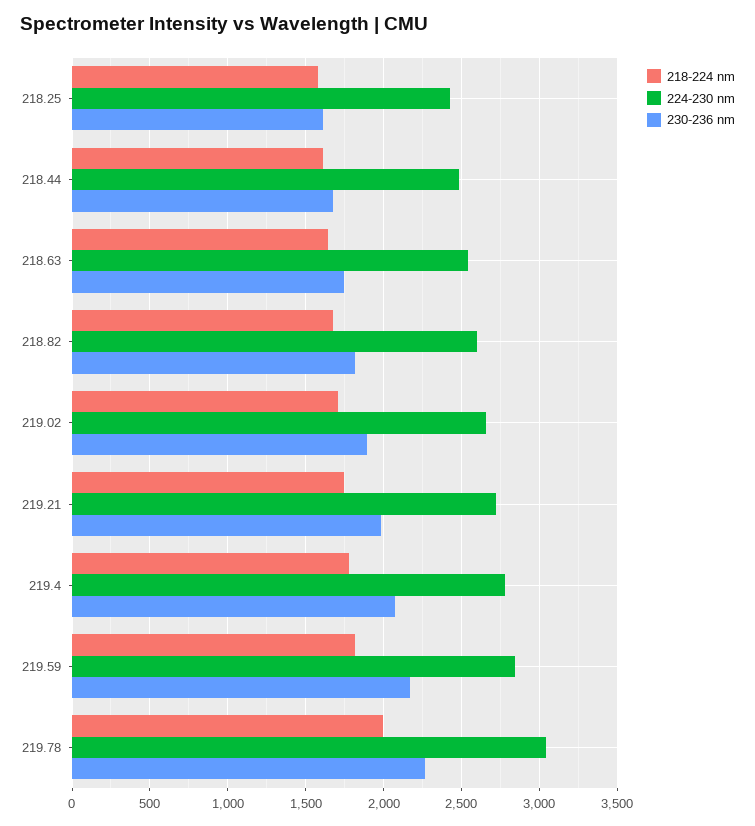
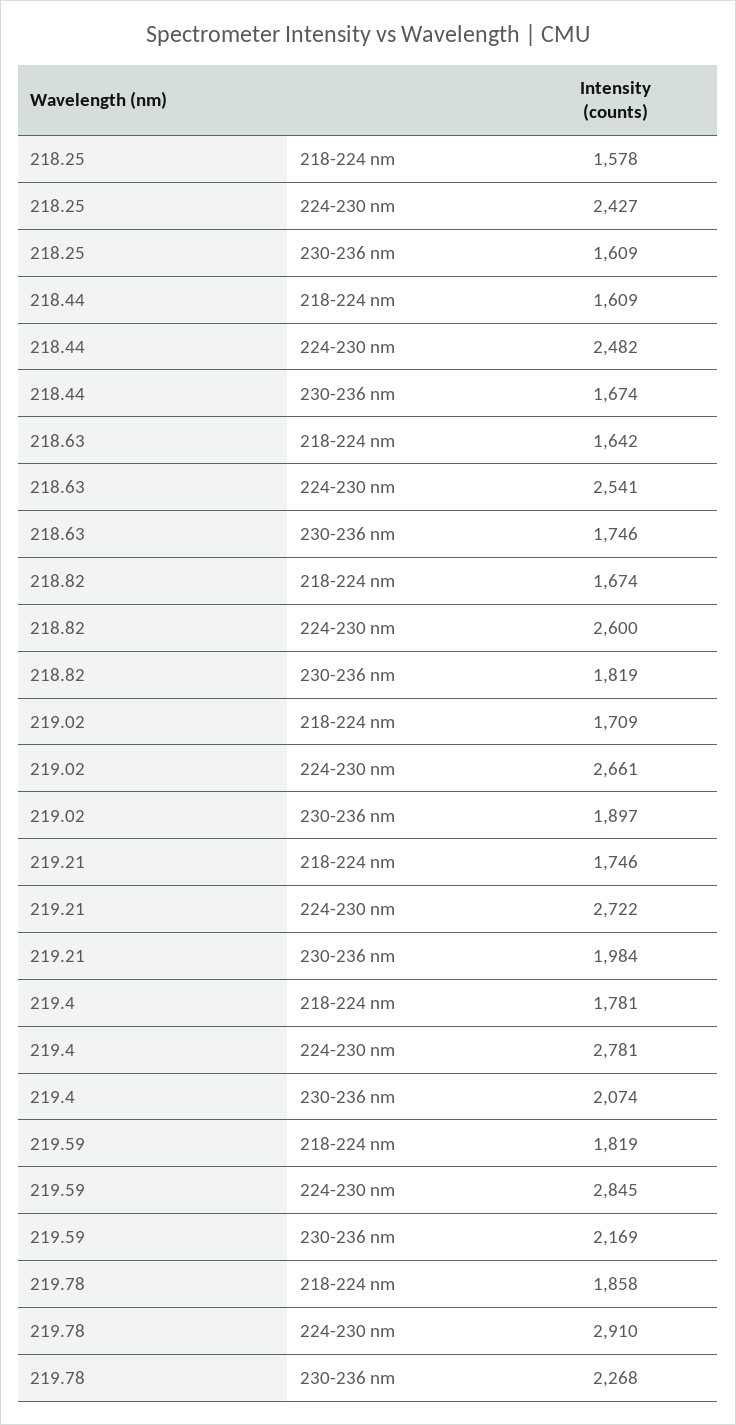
218-224 nm, 219.78: 2000 -> 1858
224-230 nm, 219.78: 3050 -> 2910

